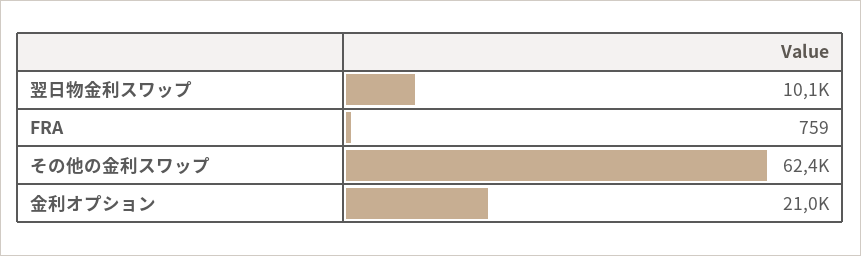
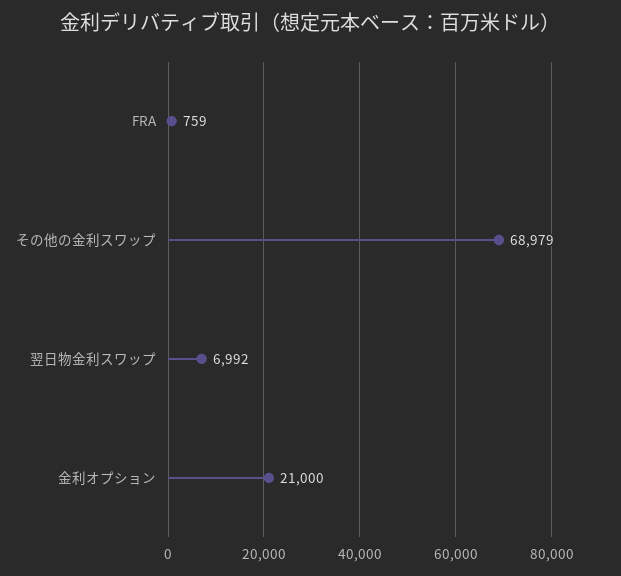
翌日物金利スワップ: 10100 -> 6992
その他の金利スワップ: 62400 -> 68979

